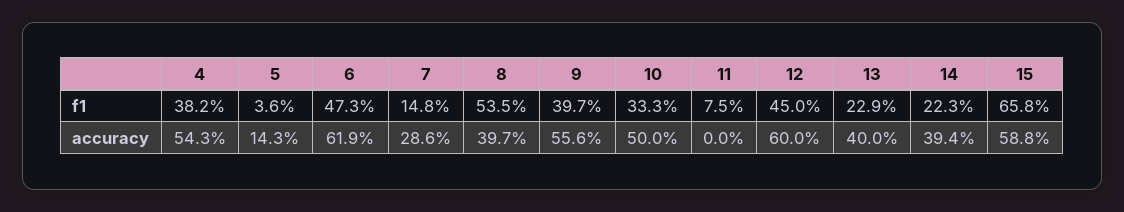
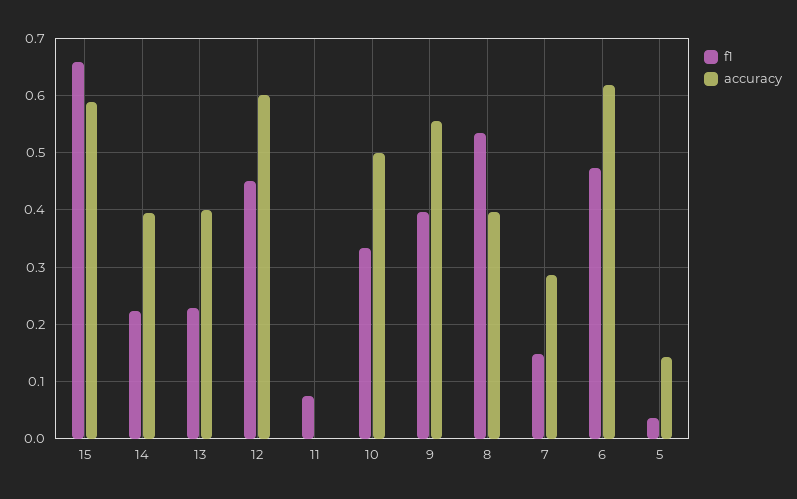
f1, 4: 0.382 -> none
accuracy, 4: 0.543 -> none

